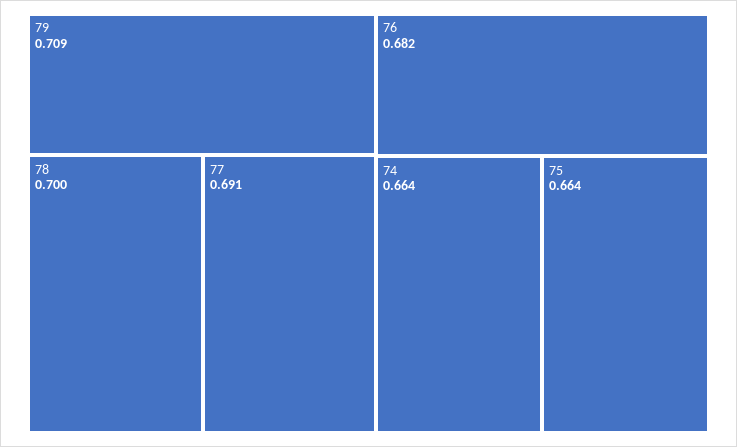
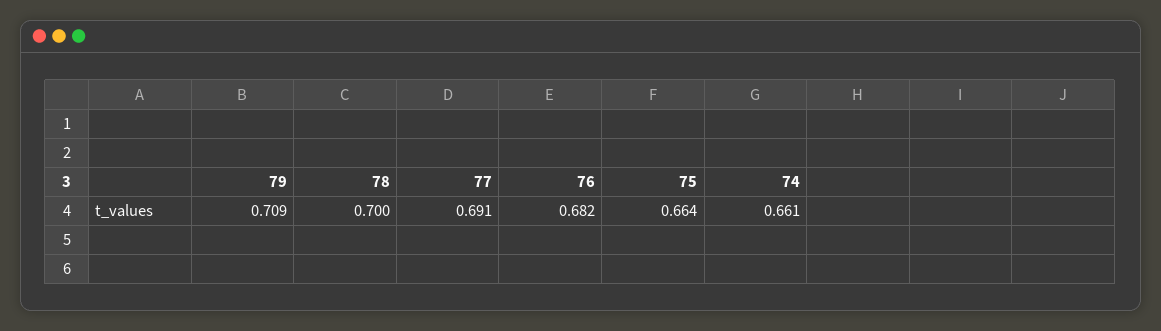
74: 0.664 -> 0.661

